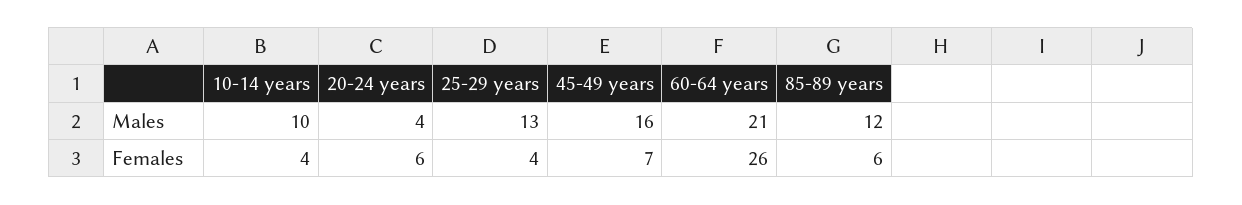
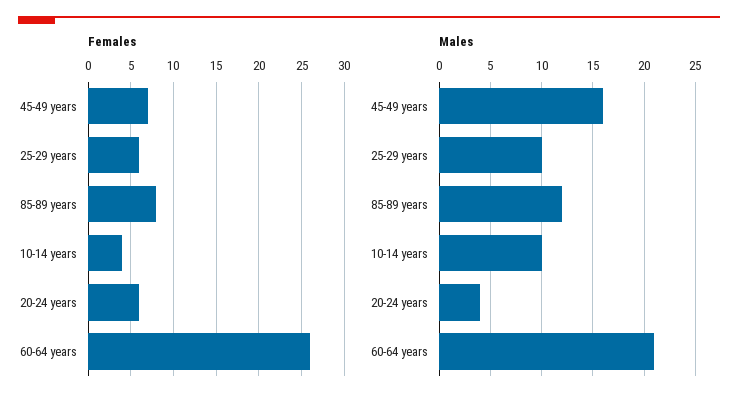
Males, 25-29 years: 13 -> 10
Females, 25-29 years: 4 -> 6
Females, 85-89 years: 6 -> 8

